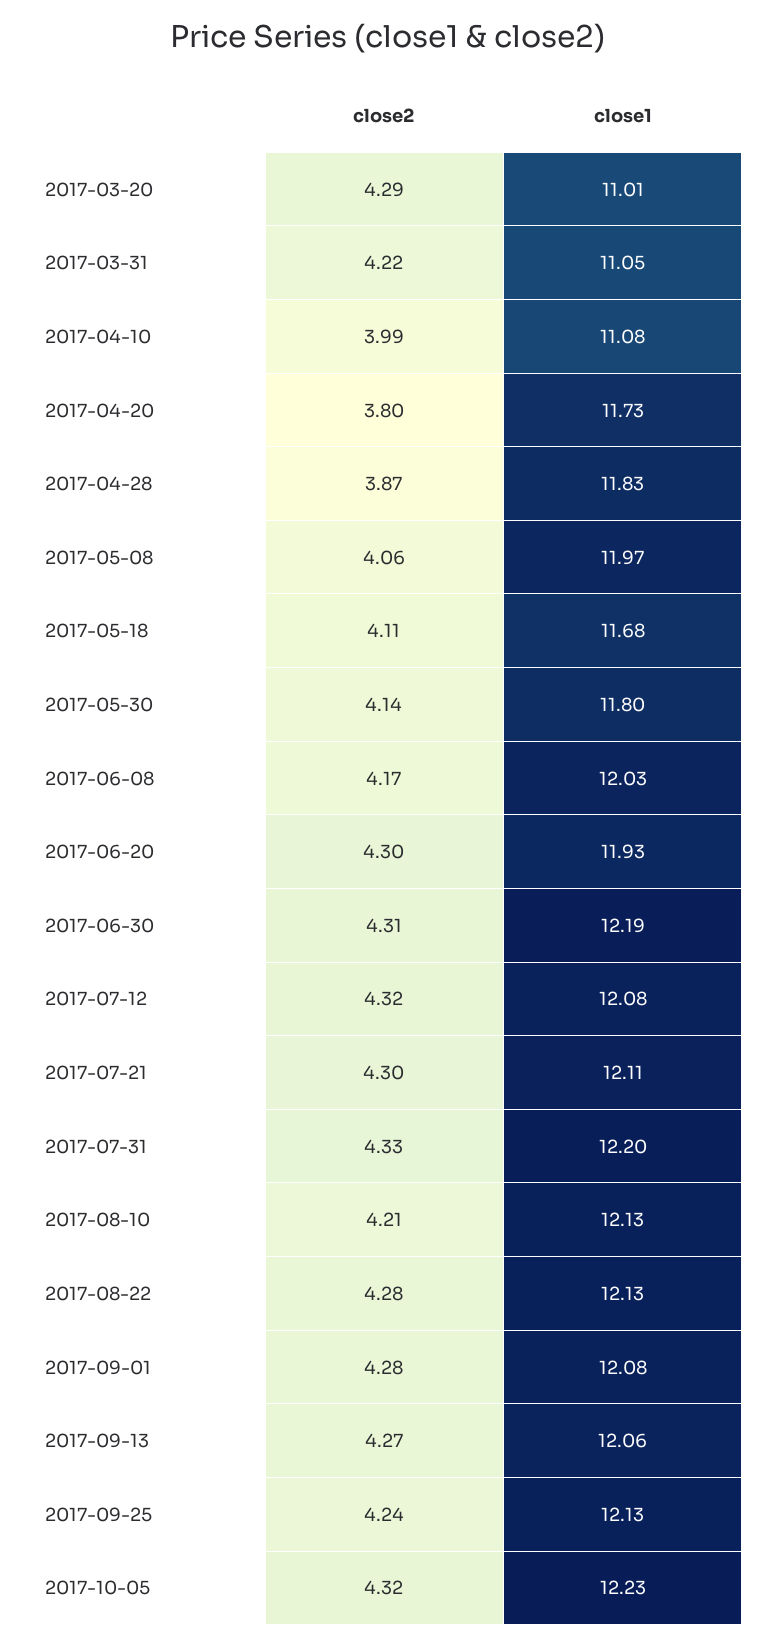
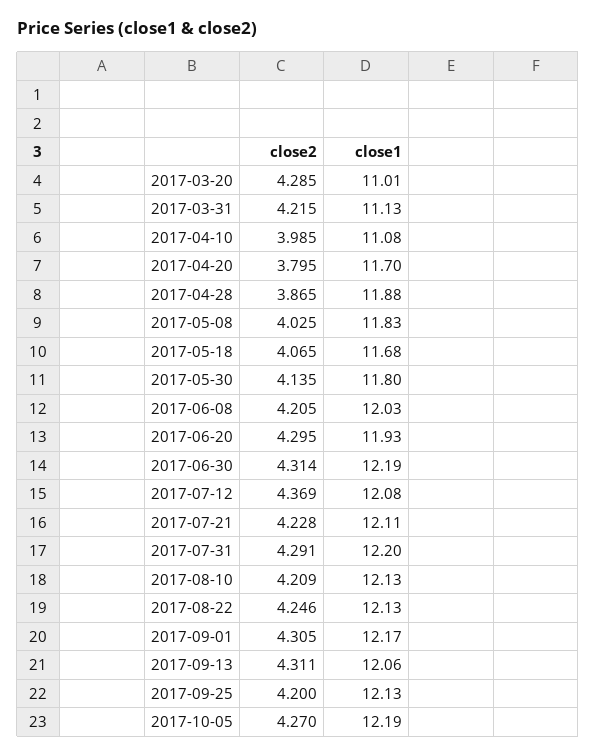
close1, 2017-03-31: 11.05 -> 11.13
close1, 2017-04-20: 11.73 -> 11.7
close1, 2017-04-28: 11.83 -> 11.88
close2, 2017-05-08: 4.06 -> 4.025
close1, 2017-05-08: 11.97 -> 11.83
close2, 2017-05-18: 4.11 -> 4.065
close2, 2017-06-08: 4.17 -> 4.205
close2, 2017-07-12: 4.32 -> 4.369
close2, 2017-07-21: 4.3 -> 4.228
close2, 2017-07-31: 4.33 -> 4.291
close2, 2017-08-22: 4.28 -> 4.246
close2, 2017-09-01: 4.28 -> 4.305
close1, 2017-09-01: 12.08 -> 12.17
close2, 2017-09-13: 4.27 -> 4.311
close2, 2017-09-25: 4.24 -> 4.2
close2, 2017-10-05: 4.32 -> 4.27
close1, 2017-10-05: 12.23 -> 12.19

